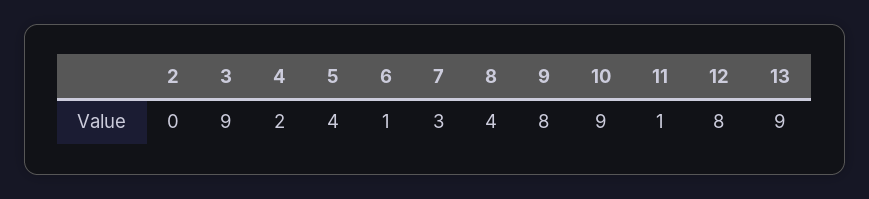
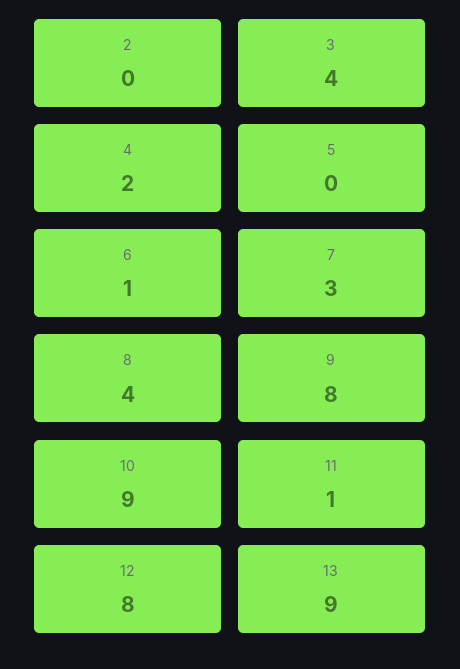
3: 9 -> 4
5: 4 -> 0

